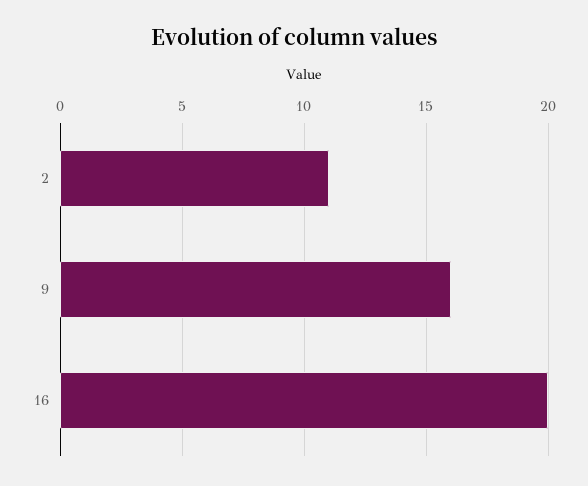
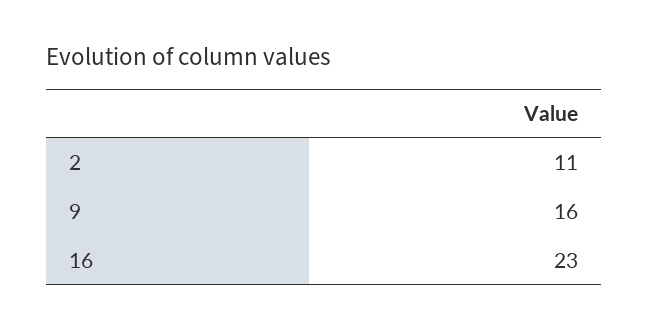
16: 20 -> 23

